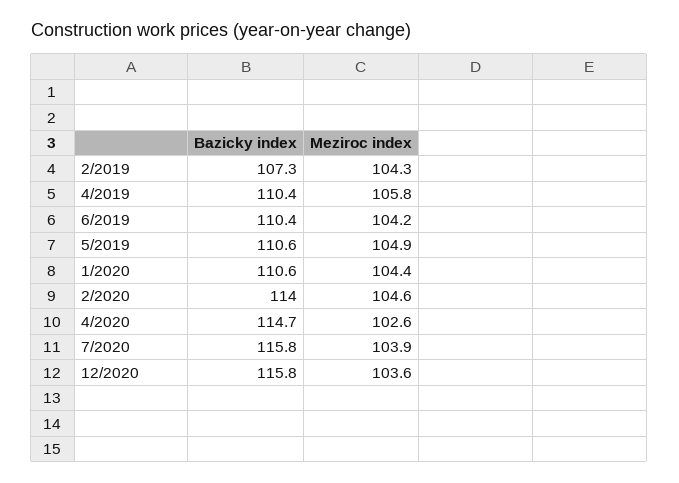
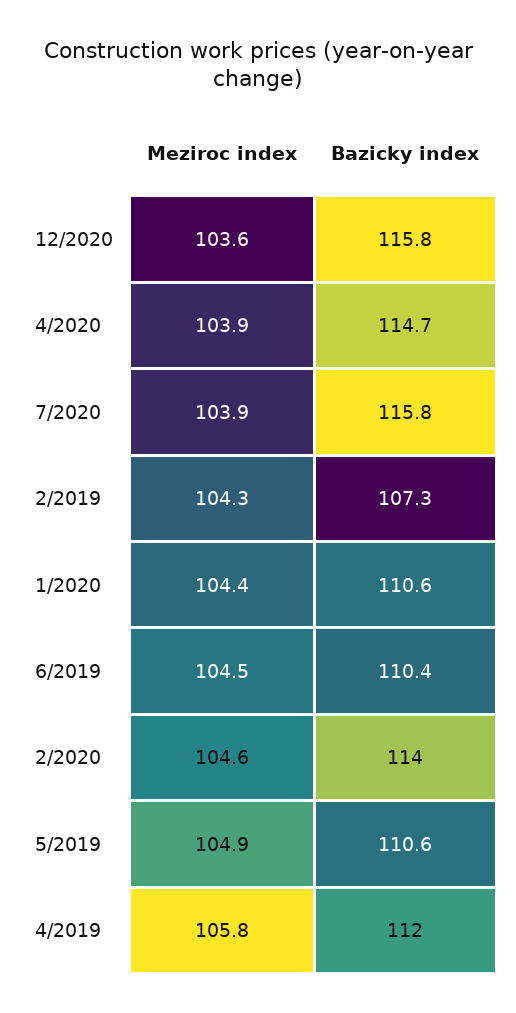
Bazicky index, 4/2019: 110.4 -> 112
Meziroc index, 6/2019: 104.2 -> 104.5
Meziroc index, 4/2020: 102.6 -> 103.9

